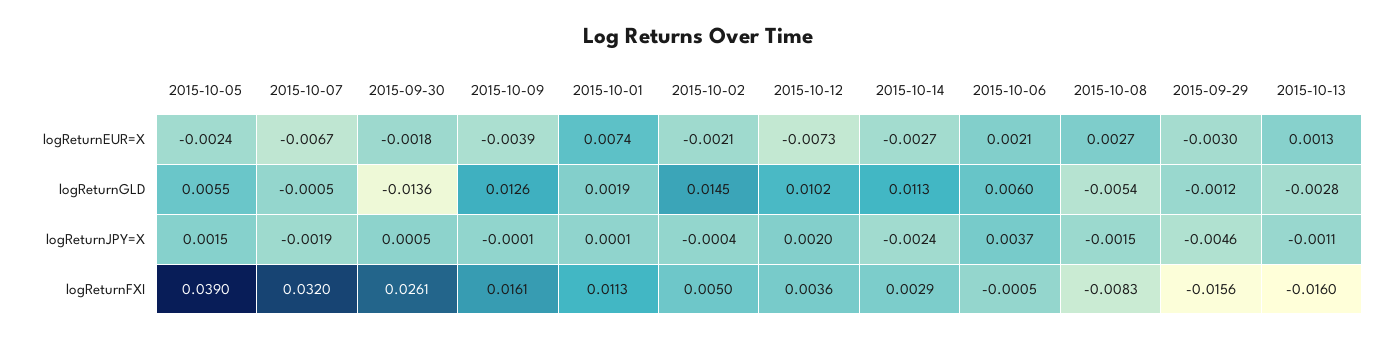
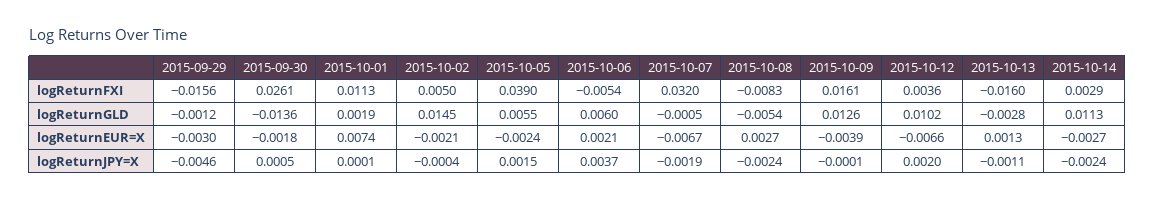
2015-10-12, logReturnEUR=X: -0.0073 -> -0.0066
2015-10-08, logReturnJPY=X: -0.0015 -> -0.0024
2015-10-06, logReturnFXI: -0.0005 -> -0.0054

